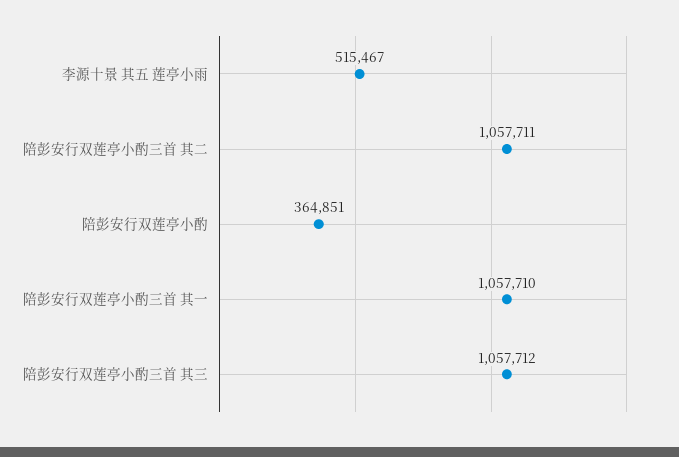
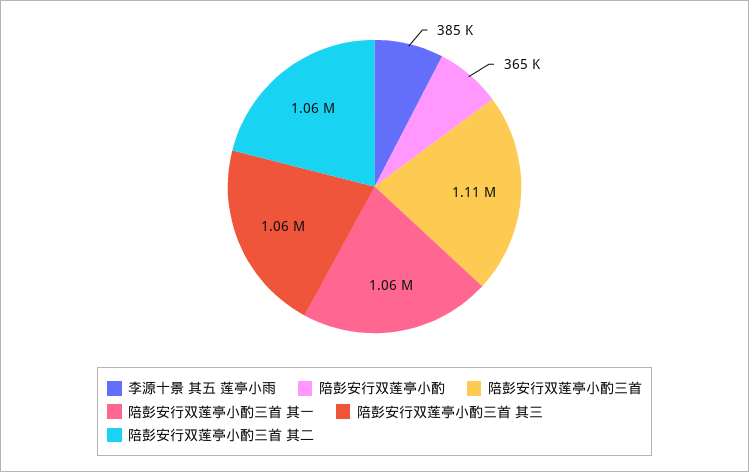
李源十景 其五 莲亭小雨: 515467 -> 385000
陪彭安行双莲亭小酌三首: none -> 1110000

